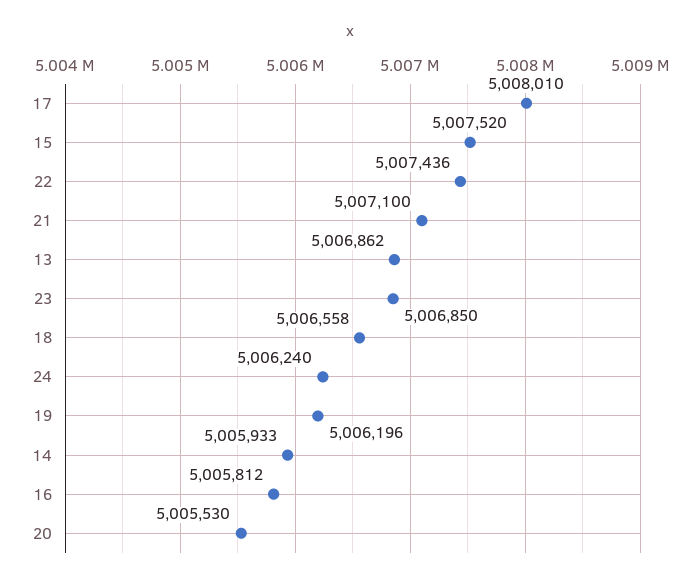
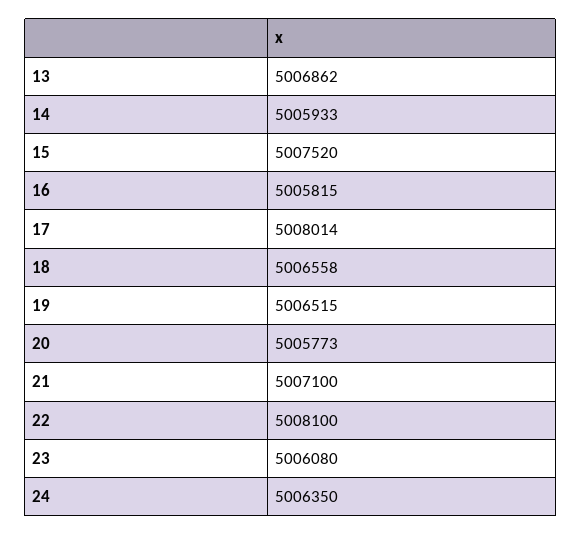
17: 5008010 -> 5008014
22: 5007436 -> 5008100
23: 5006850 -> 5006080
24: 5006240 -> 5006350
19: 5006196 -> 5006515
16: 5005812 -> 5005815
20: 5005530 -> 5005773

